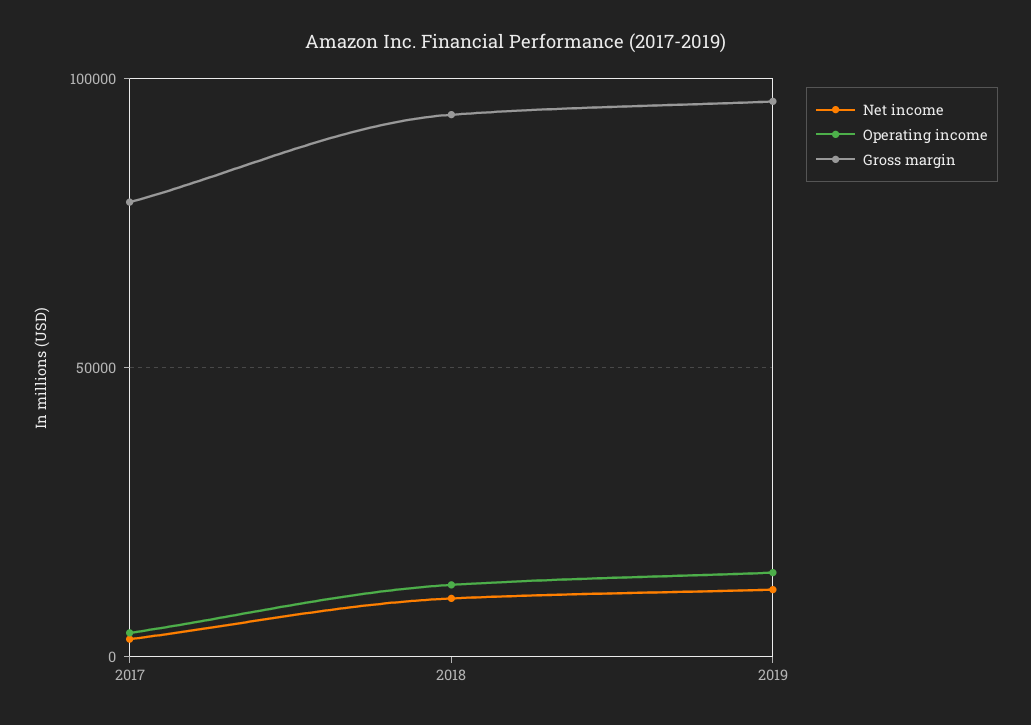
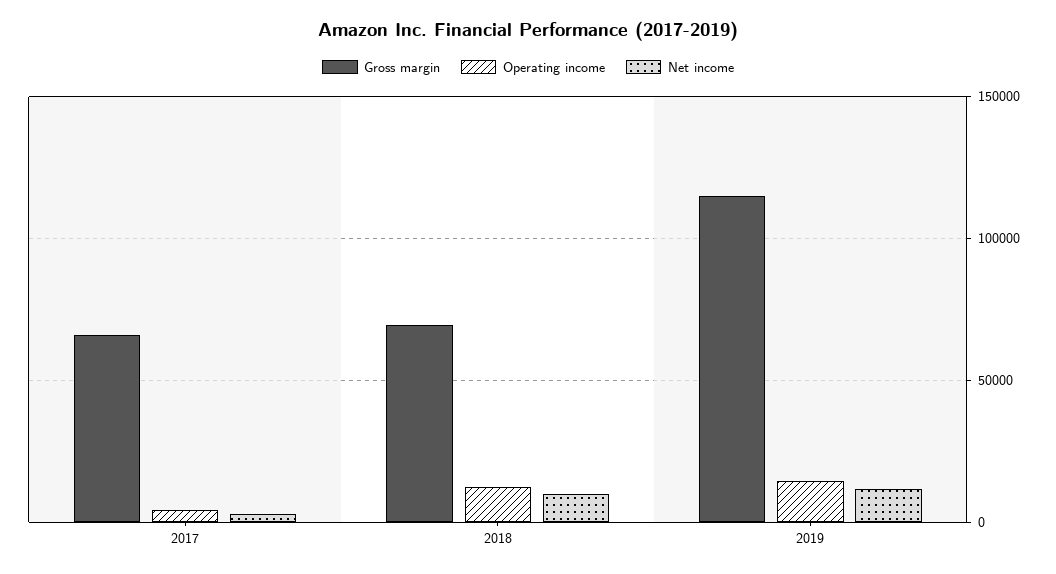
Gross margin, 2017: 80000 -> 65000
Gross margin, 2018: 95000 -> 70000
Gross margin, 2019: 95000 -> 115000

